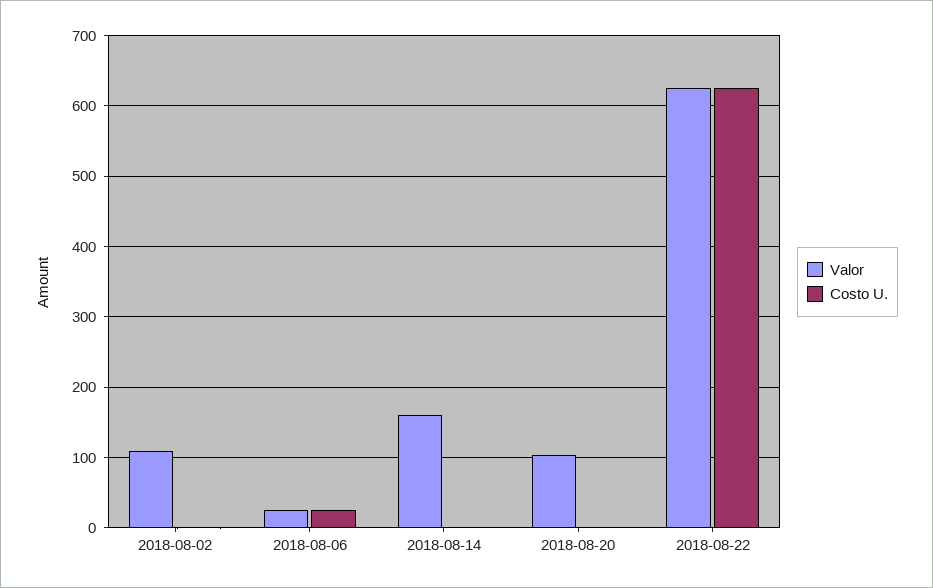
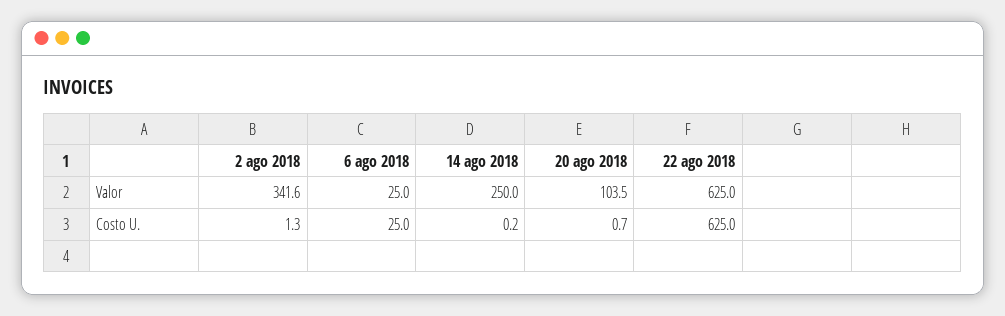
Valor, 2018-08-02: 110 -> 341.6
Valor, 2018-08-14: 160 -> 250

